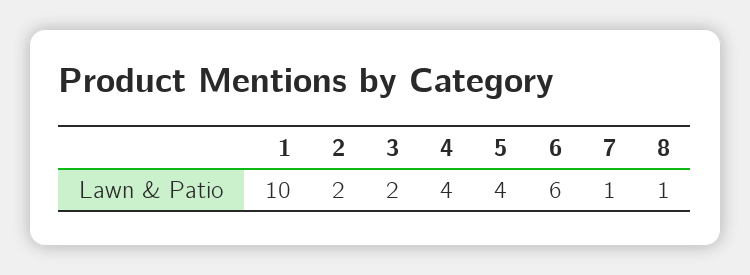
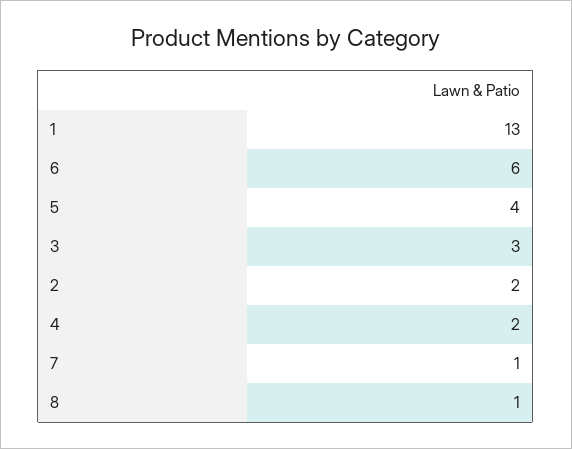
1: 10 -> 13
3: 2 -> 3
4: 4 -> 2

